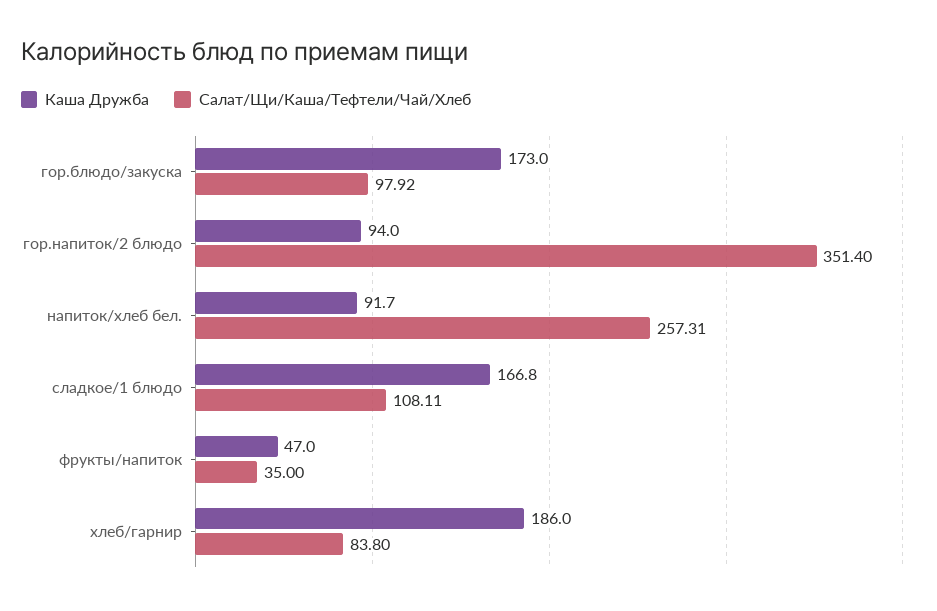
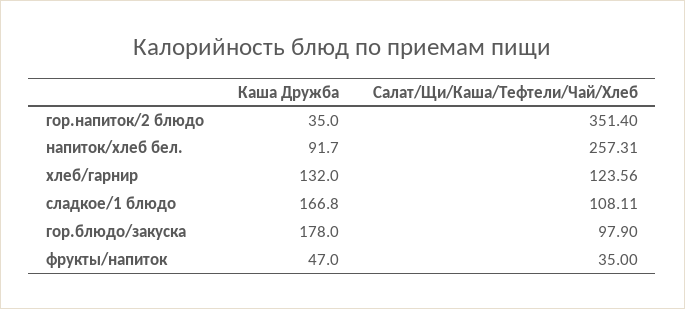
Каша Дружба, гор.блюдо/закуска: 173 -> 178
Салат/Щи/Каша/Тефтели/Чай/Хлеб, гор.блюдо/закуска: 97.92 -> 97.9
Каша Дружба, гор.напиток/2 блюдо: 94 -> 35
Каша Дружба, хлеб/гарнир: 186 -> 132
Салат/Щи/Каша/Тефтели/Чай/Хлеб, хлеб/гарнир: 83.8 -> 123.56

